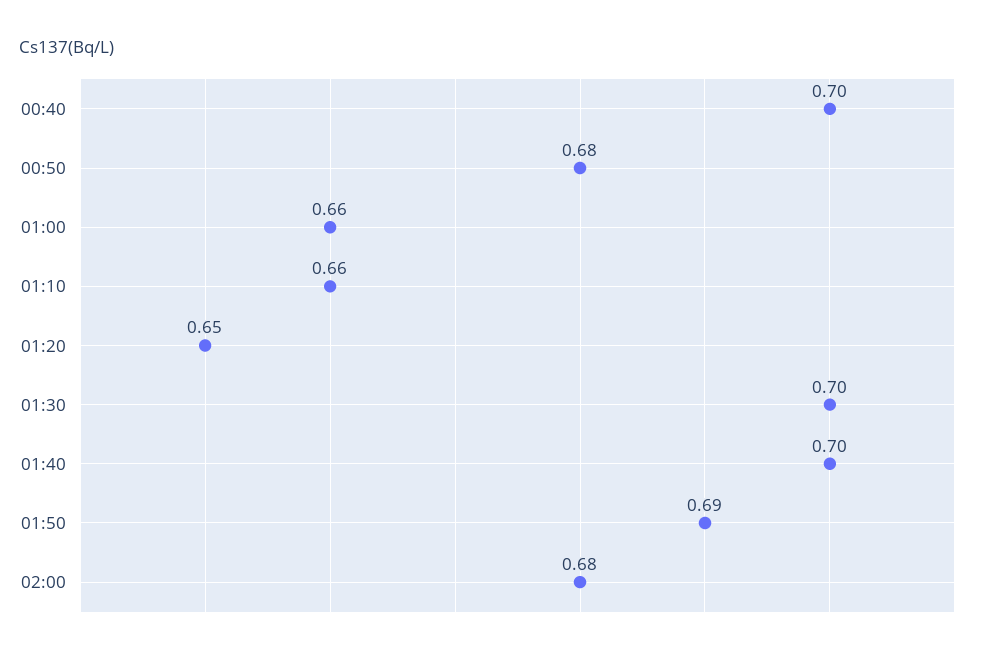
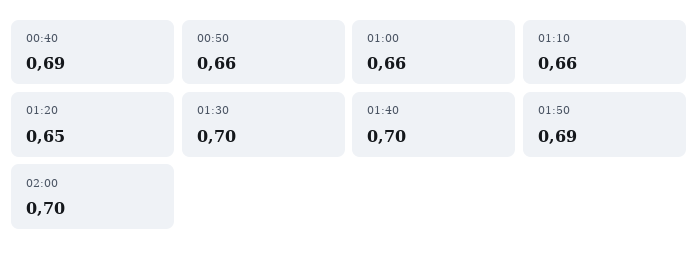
00:40: 0.7 -> 0.69
00:50: 0.68 -> 0.66
02:00: 0.68 -> 0.7

